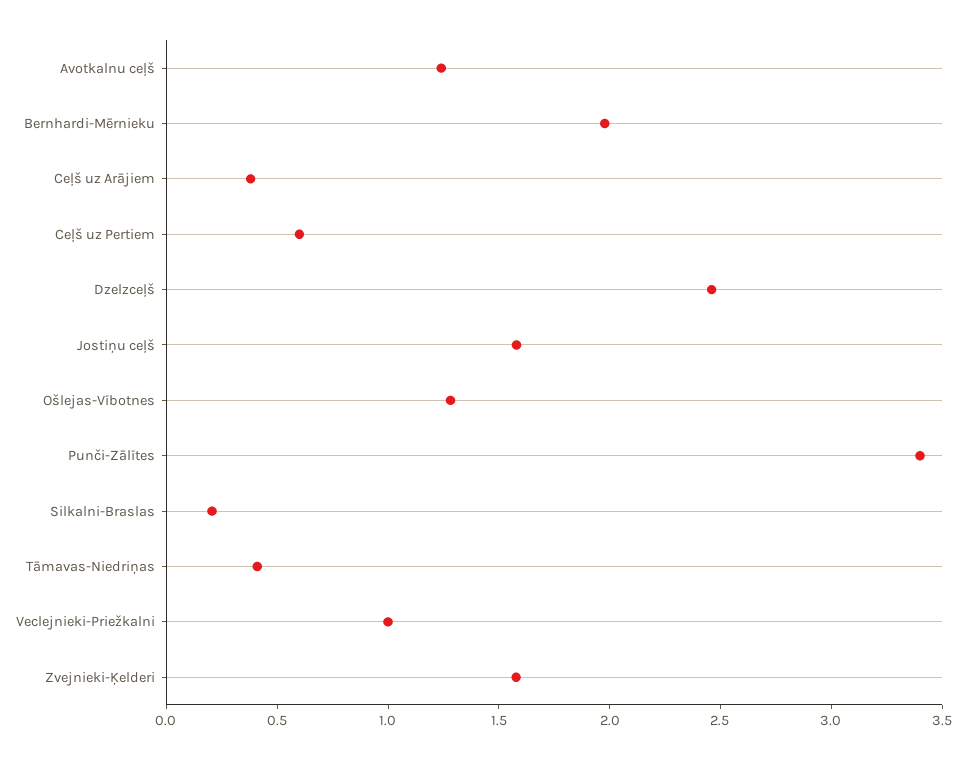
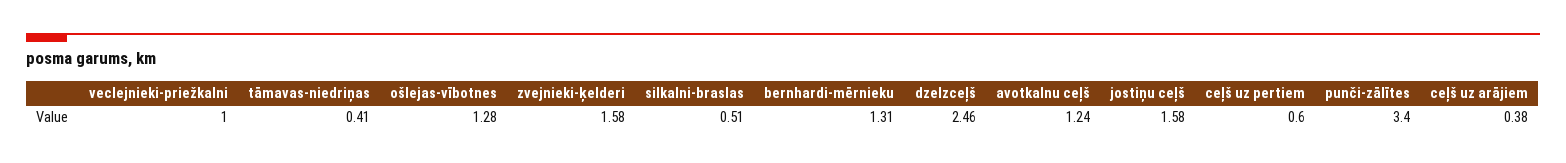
Bernhardi-Mērnieku: 2 -> 1.31
Silkalni-Braslas: 0.2 -> 0.51

